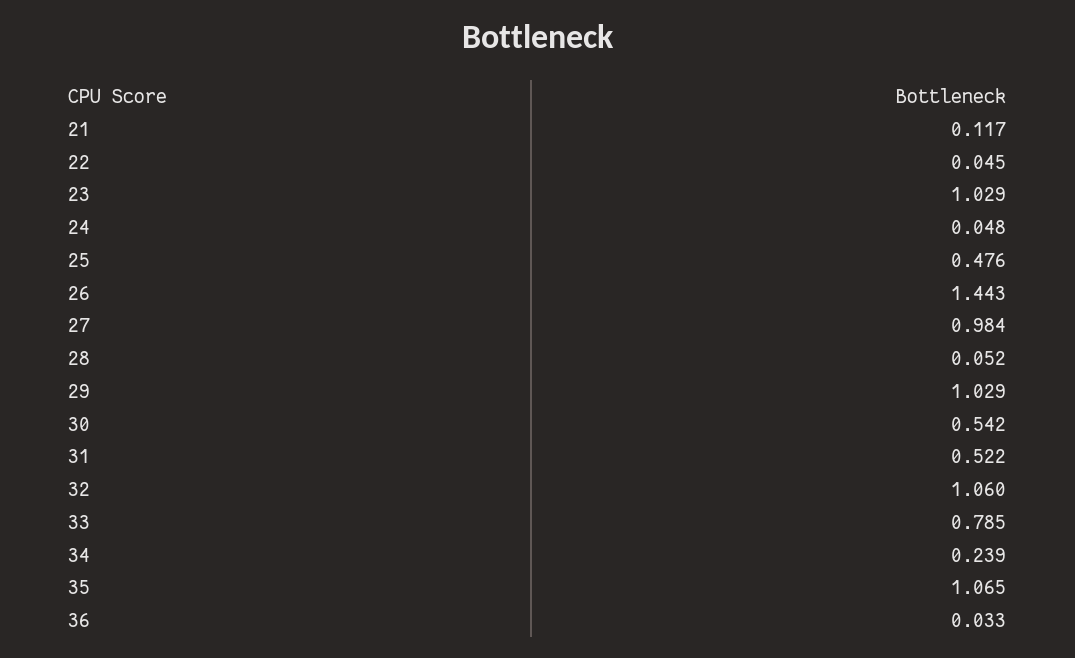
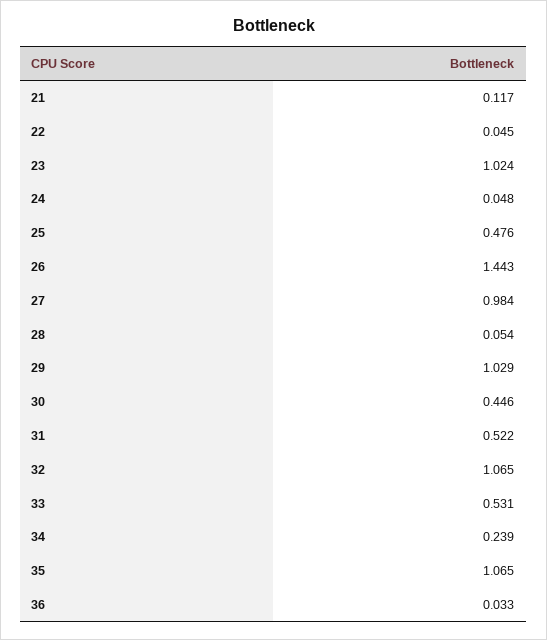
23: 1.029 -> 1.024
28: 0.052 -> 0.054
30: 0.542 -> 0.446
32: 1.06 -> 1.065
33: 0.785 -> 0.531

